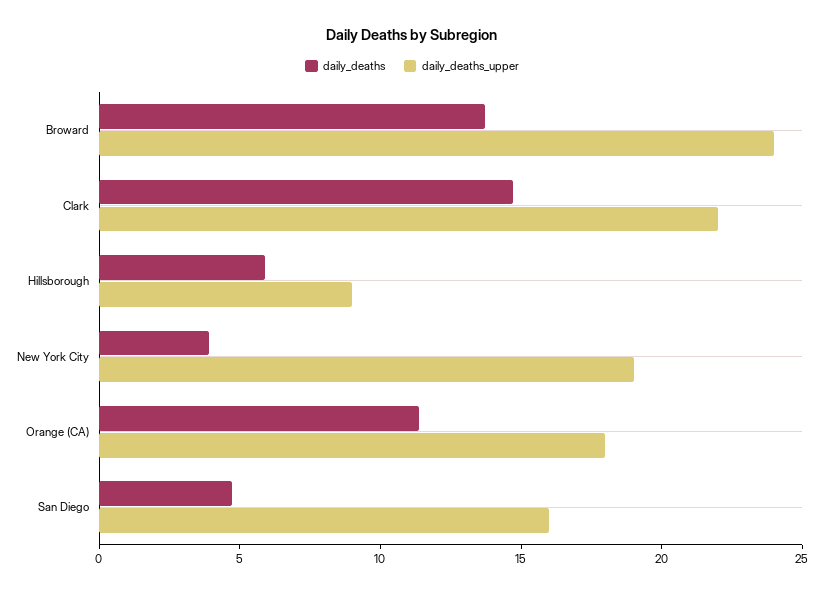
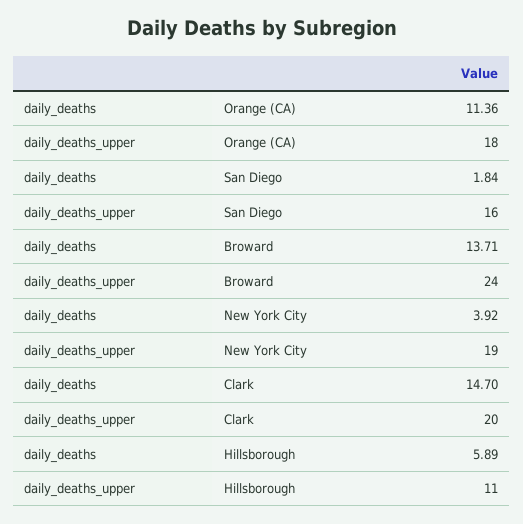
daily_deaths_upper, Clark: 22 -> 20
daily_deaths_upper, Hillsborough: 9 -> 11
daily_deaths, San Diego: 5 -> 1.84

